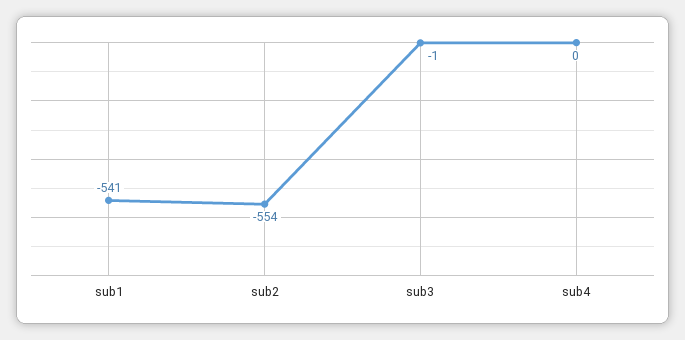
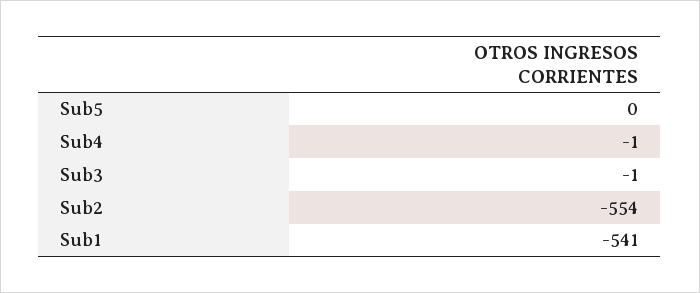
sub4: 0 -> -1
Sub5: none -> 0

